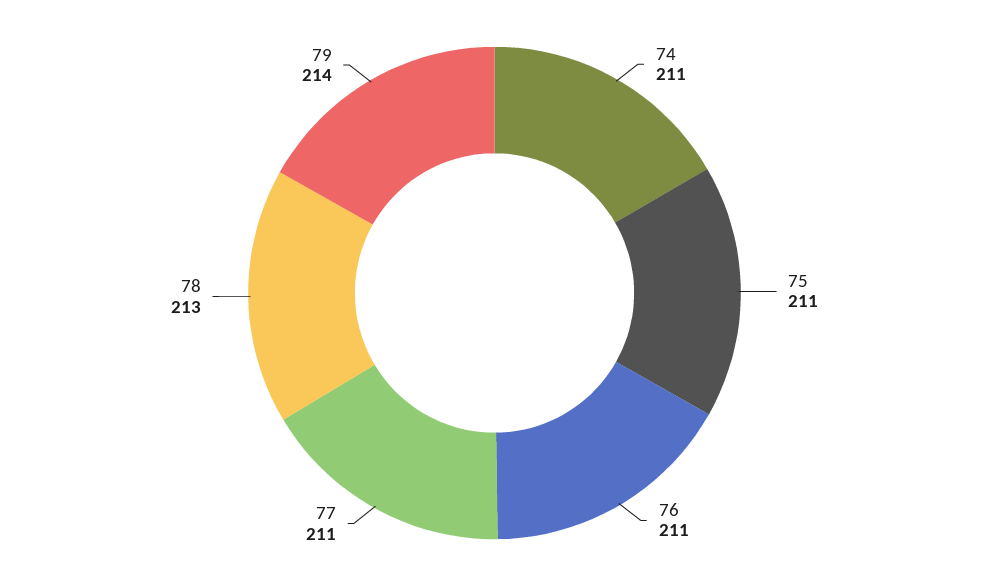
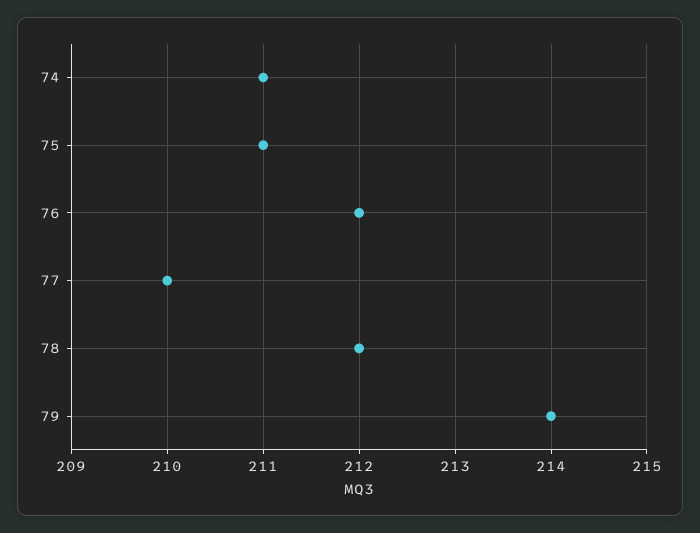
76: 211 -> 212
77: 211 -> 210
78: 213 -> 212

